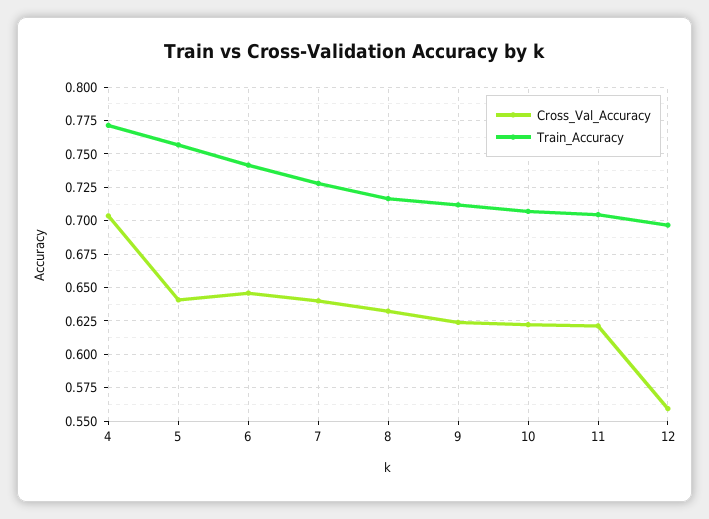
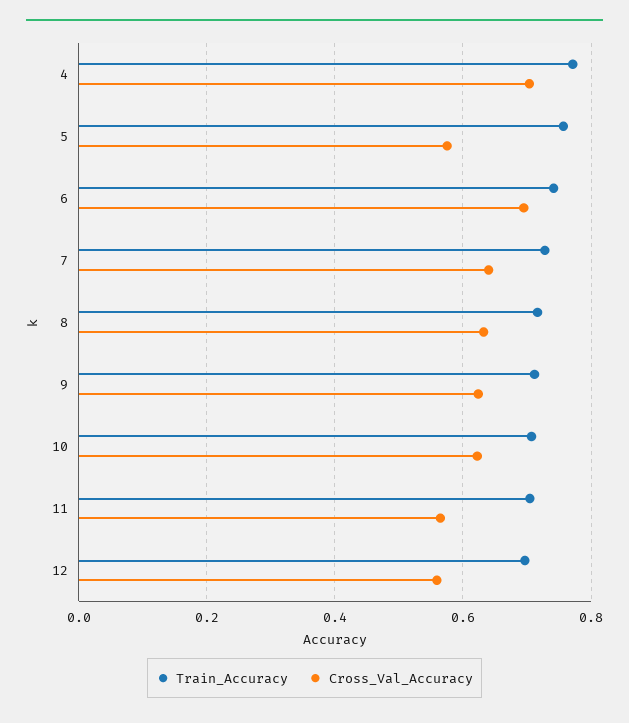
Cross_Val_Accuracy, 5: 0.64 -> 0.58
Cross_Val_Accuracy, 6: 0.645 -> 0.7
Cross_Val_Accuracy, 11: 0.62 -> 0.56

